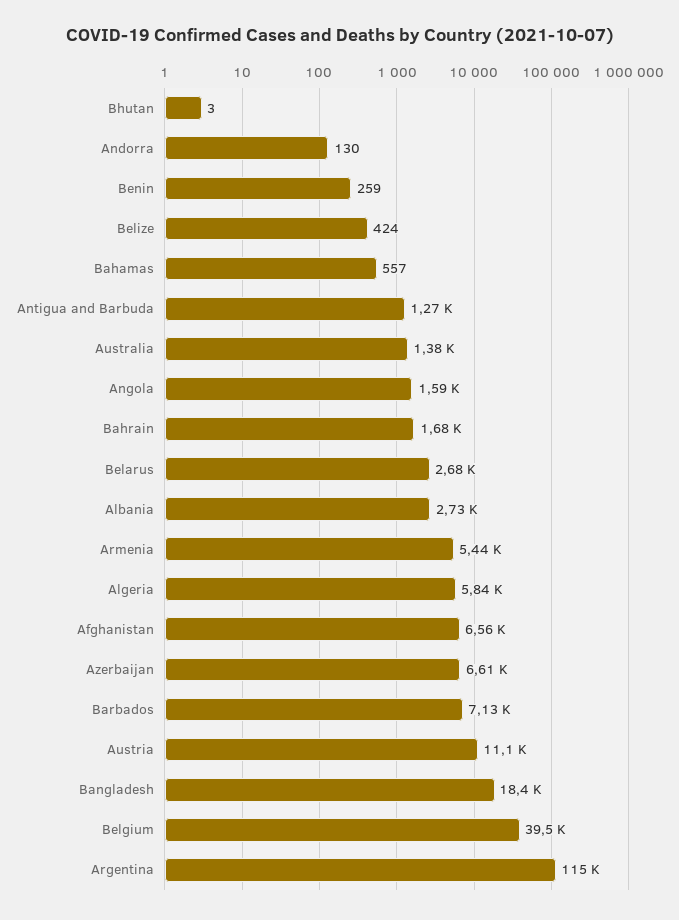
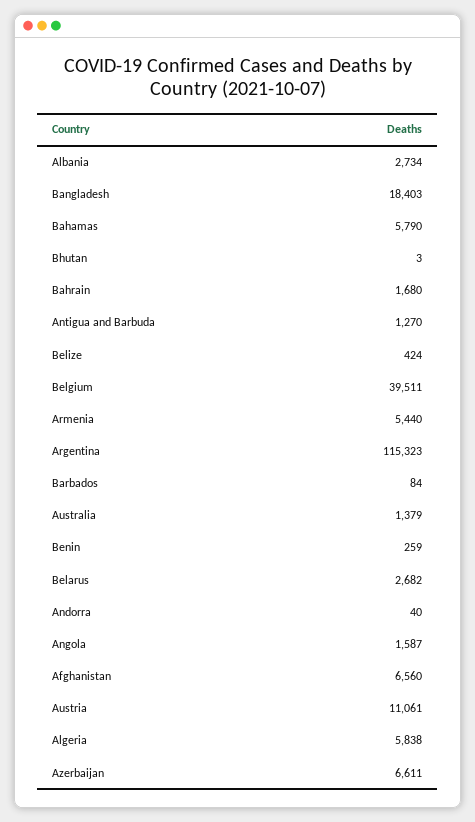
Andorra: 130 -> 40
Bahamas: 557 -> 5790
Barbados: 7130 -> 84

